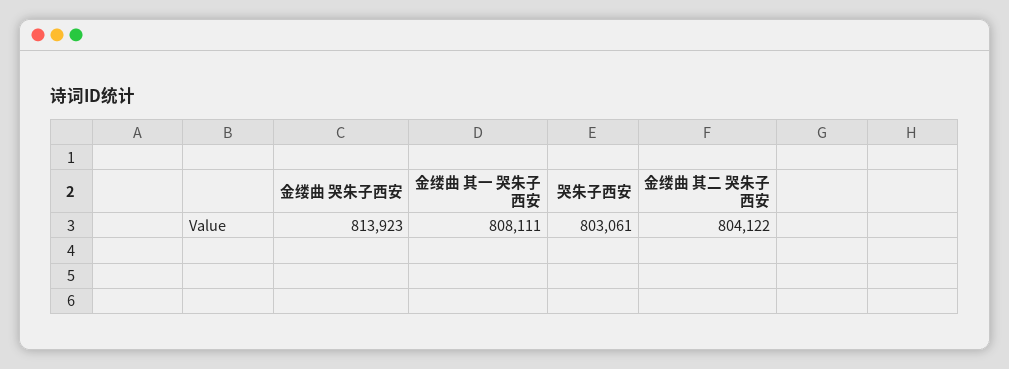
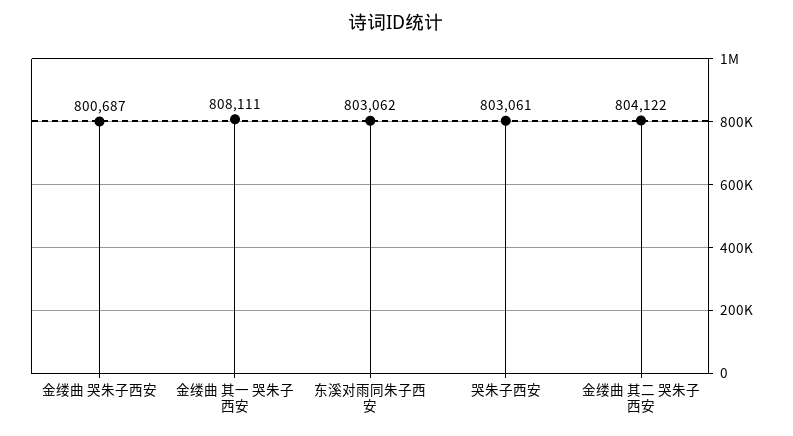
金缕曲 哭朱子西安: 813923 -> 800687
东溪对雨同朱子西安: none -> 803062

